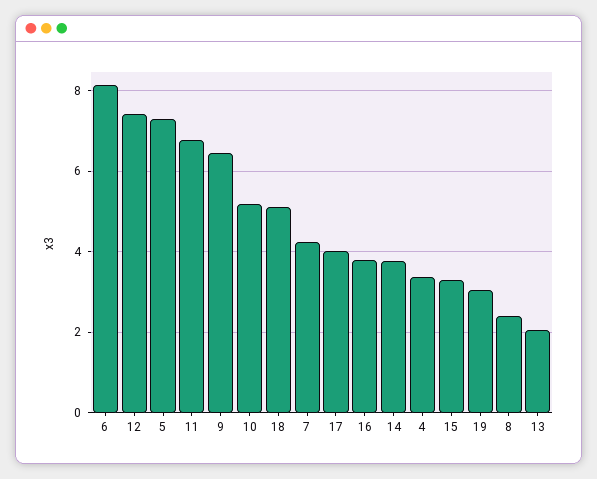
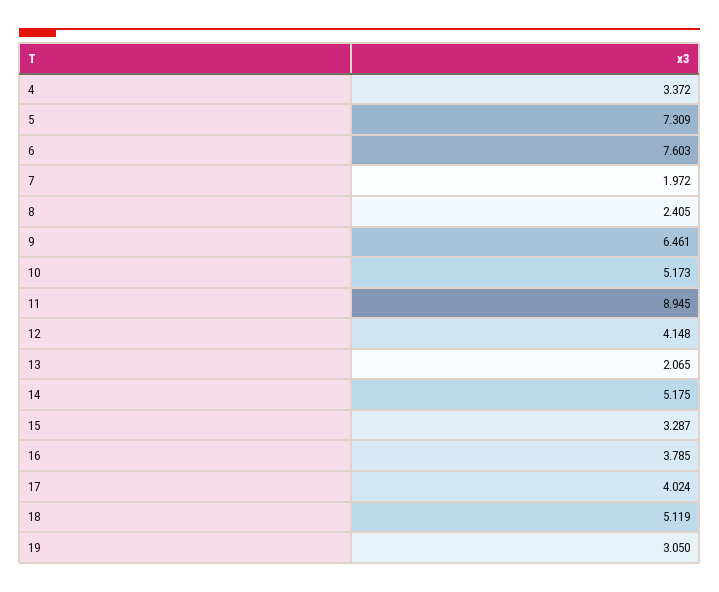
6: 8.2 -> 7.603
12: 7.4 -> 4.148
11: 6.8 -> 8.945
7: 4.2 -> 1.972
14: 3.8 -> 5.175

